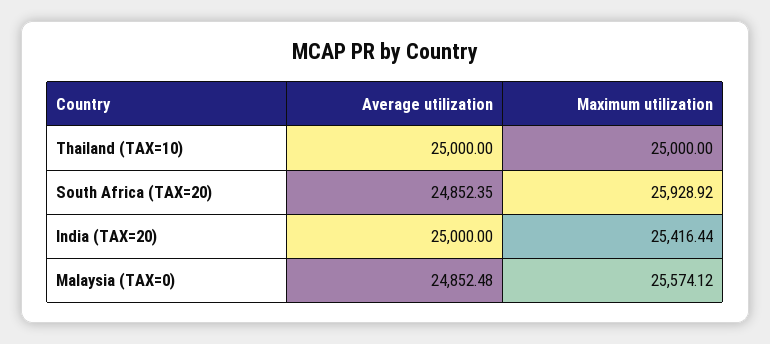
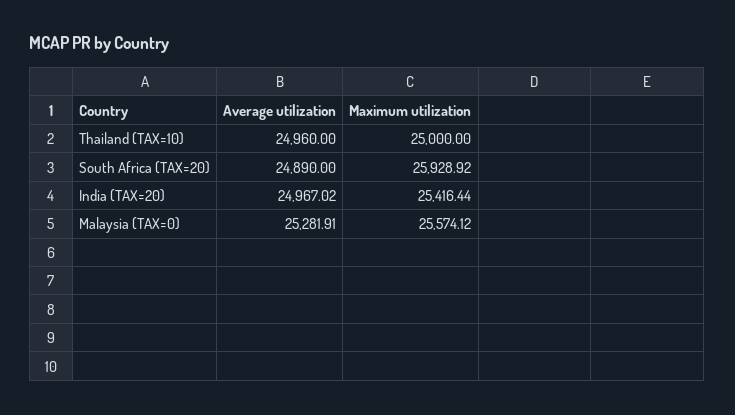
Average utilization, Thailand (TAX=10): 25000 -> 24960
Average utilization, South Africa (TAX=20): 24852.35 -> 24890
Average utilization, India (TAX=20): 25000 -> 24967.02
Average utilization, Malaysia (TAX=0): 24852.48 -> 25281.91

